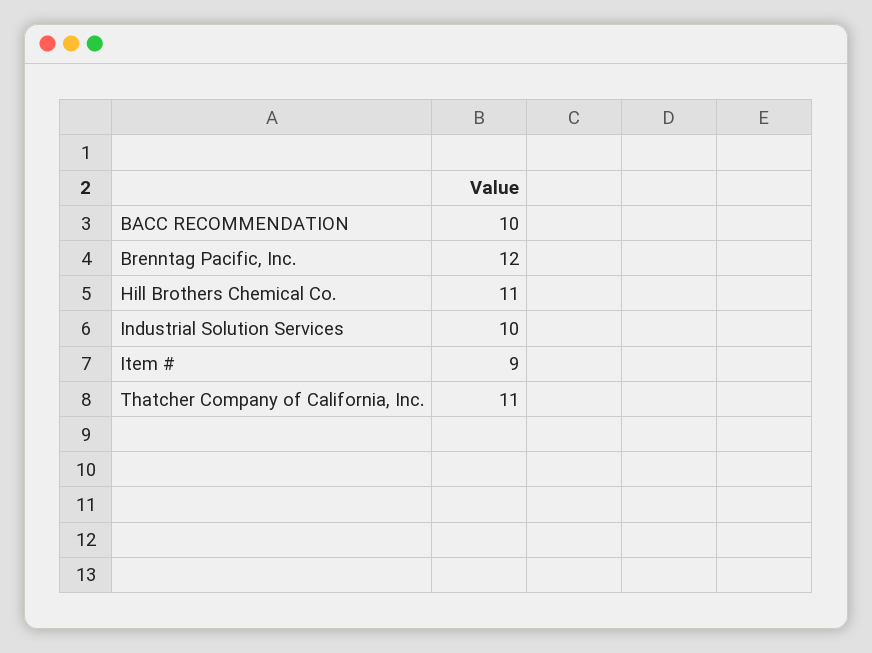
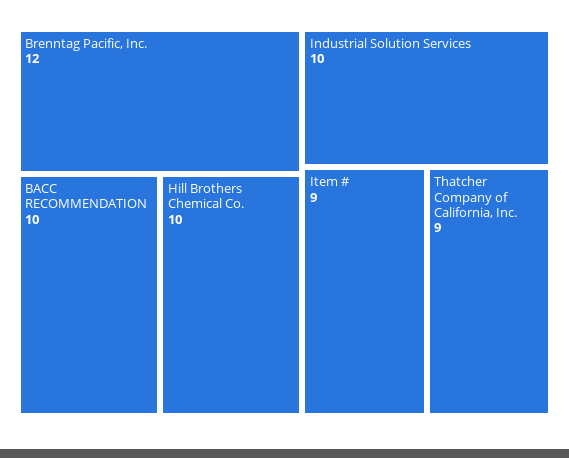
Hill Brothers Chemical Co.: 11 -> 10
Thatcher Company of California, Inc.: 11 -> 9

